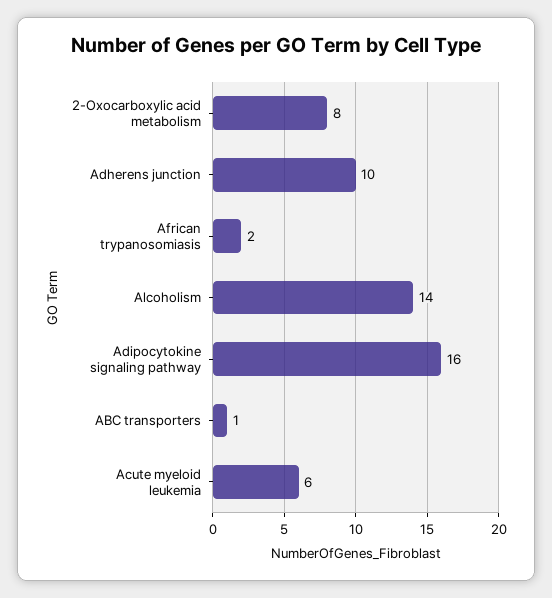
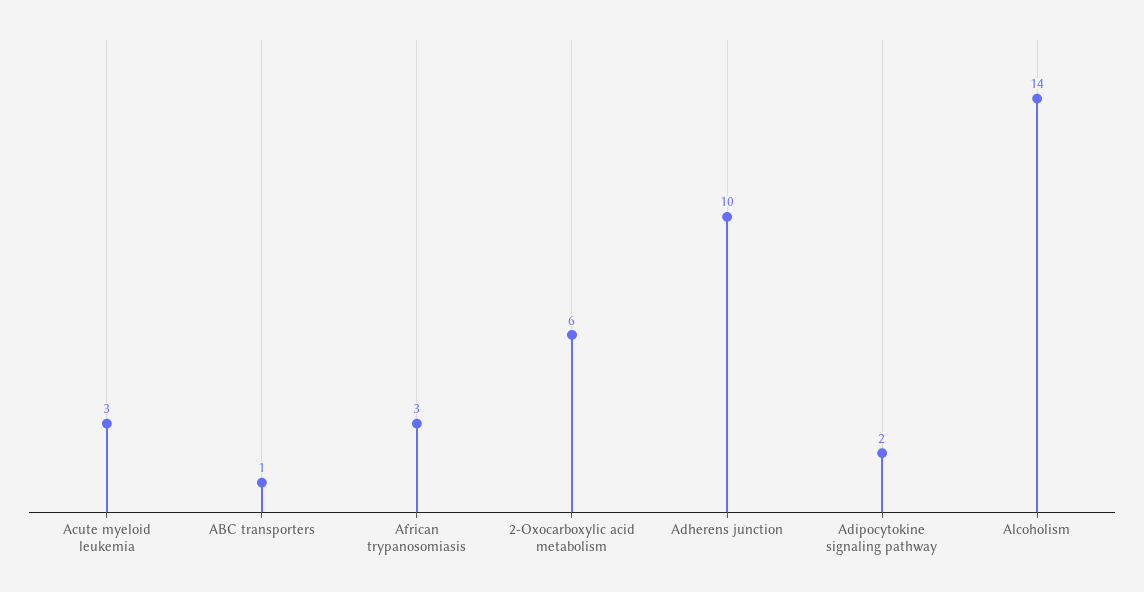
2-Oxocarboxylic acid metabolism: 8 -> 6
African trypanosomiasis: 2 -> 3
Adipocytokine signaling pathway: 16 -> 2
Acute myeloid leukemia: 6 -> 3

